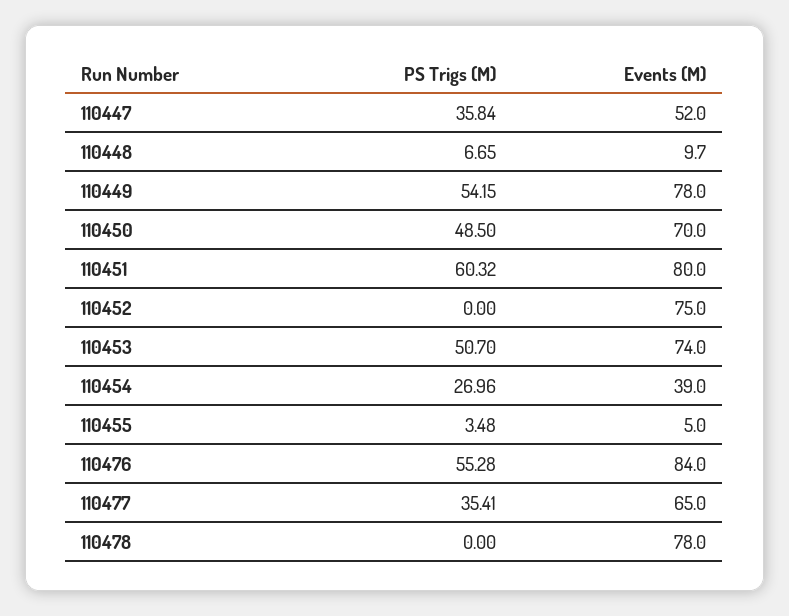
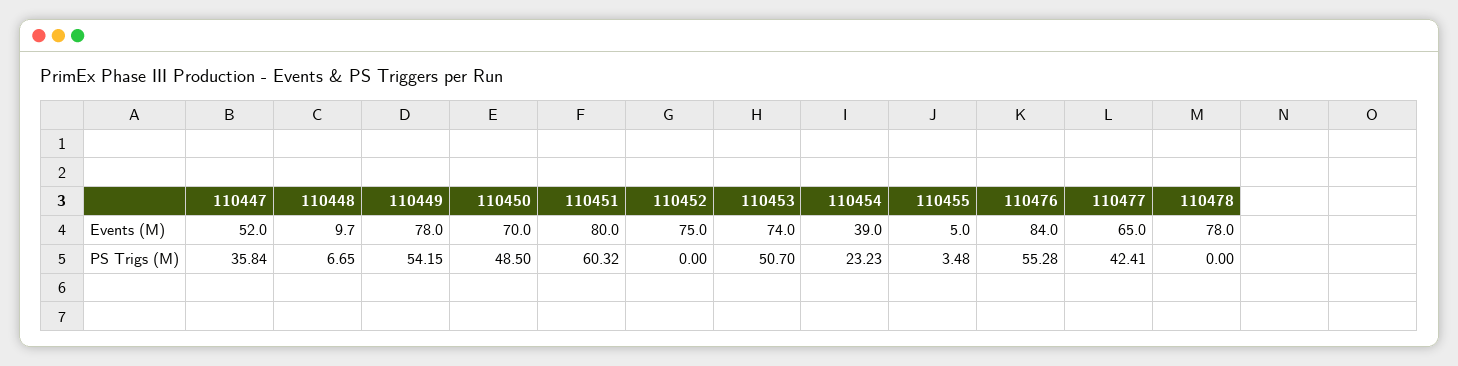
PS Trigs (M), 110454: 26.96 -> 23.23
PS Trigs (M), 110477: 35.41 -> 42.41

